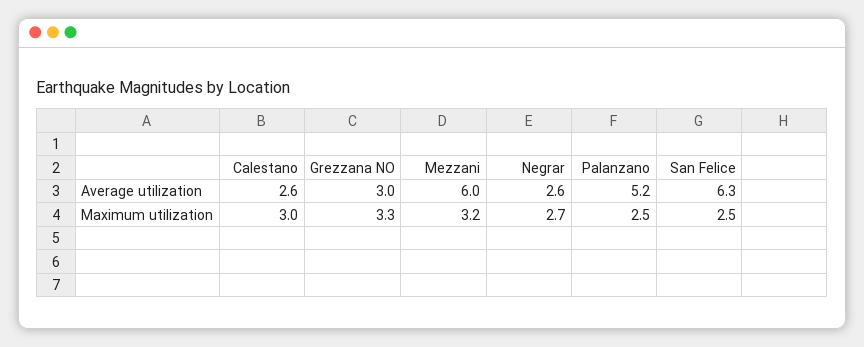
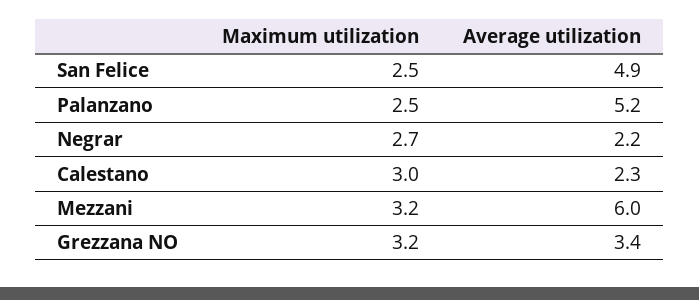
Calestano, Average utilization: 2.6 -> 2.3
Grezzana NO, Average utilization: 3 -> 3.4
Negrar, Average utilization: 2.6 -> 2.2
San Felice, Average utilization: 6.3 -> 4.9
Grezzana NO, Maximum utilization: 3.3 -> 3.2

